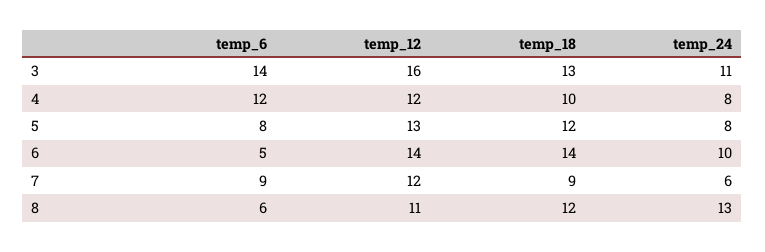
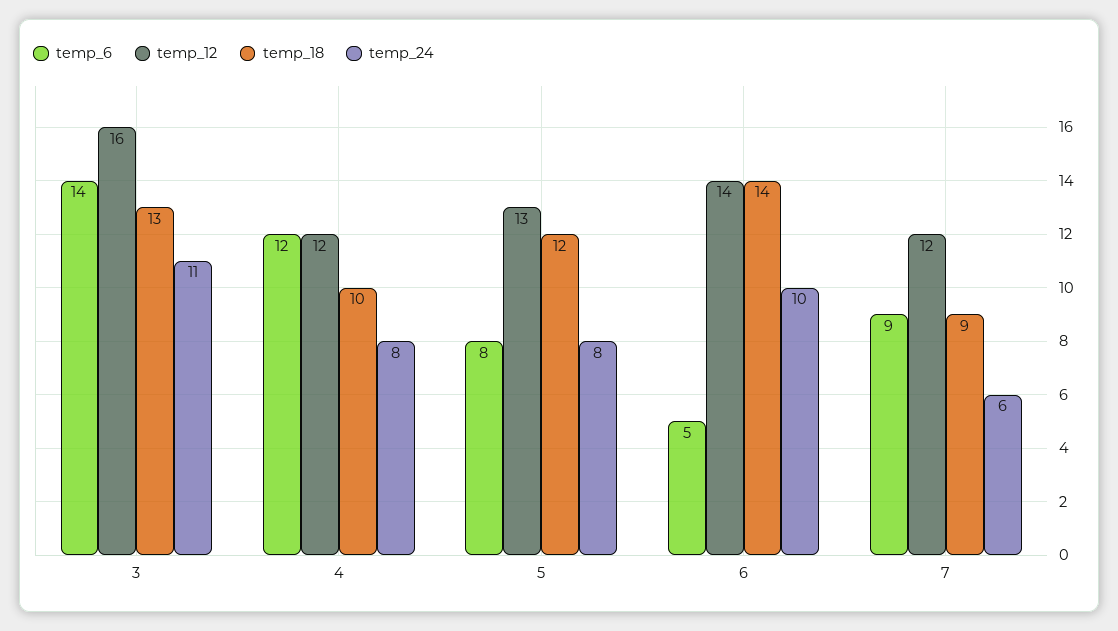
temp_6, 8: 6 -> none
temp_12, 8: 11 -> none
temp_18, 8: 12 -> none
temp_24, 8: 13 -> none

